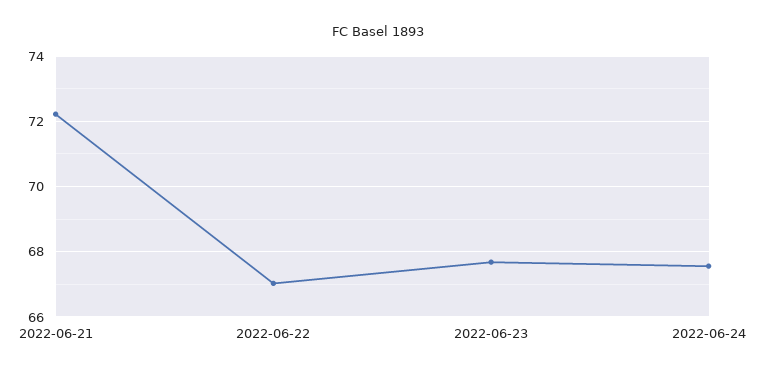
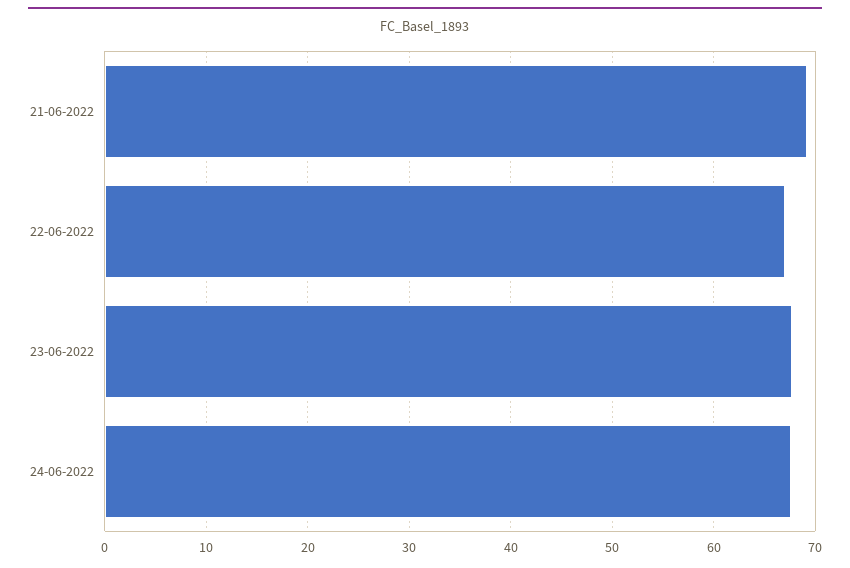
2022-06-21: 72.2 -> 69

